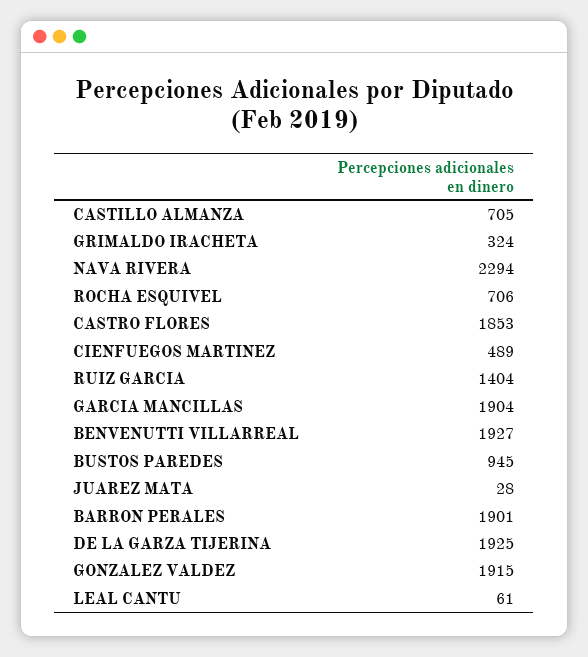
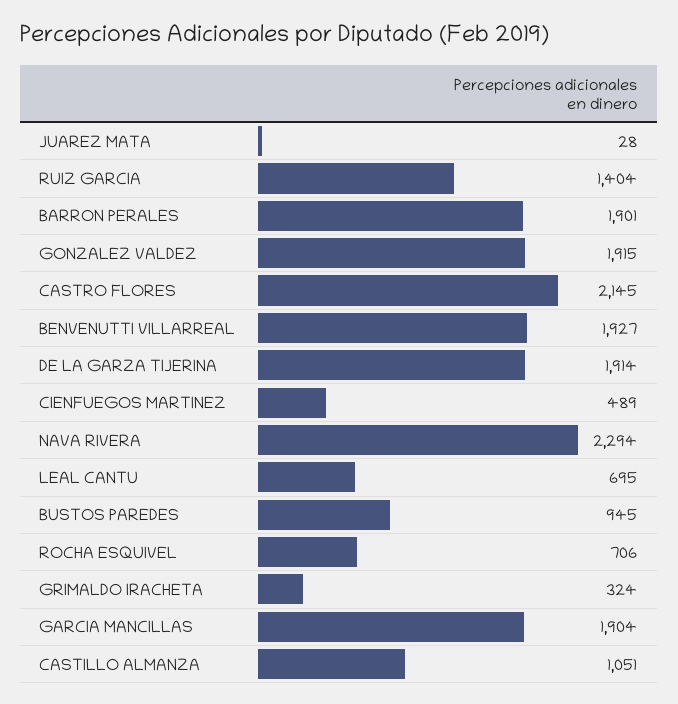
CASTILLO ALMANZA: 705 -> 1051
CASTRO FLORES: 1853 -> 2145
DE LA GARZA TIJERINA: 1925 -> 1914
LEAL CANTU: 61 -> 695

